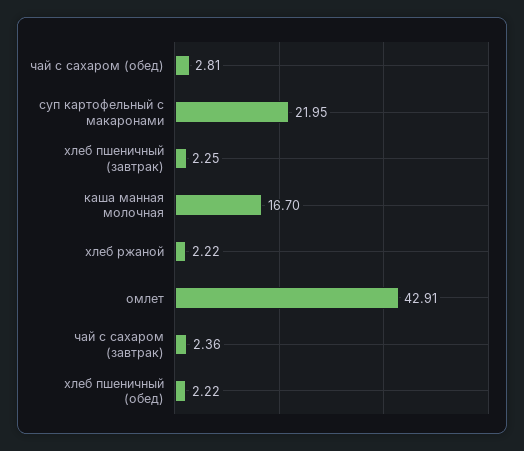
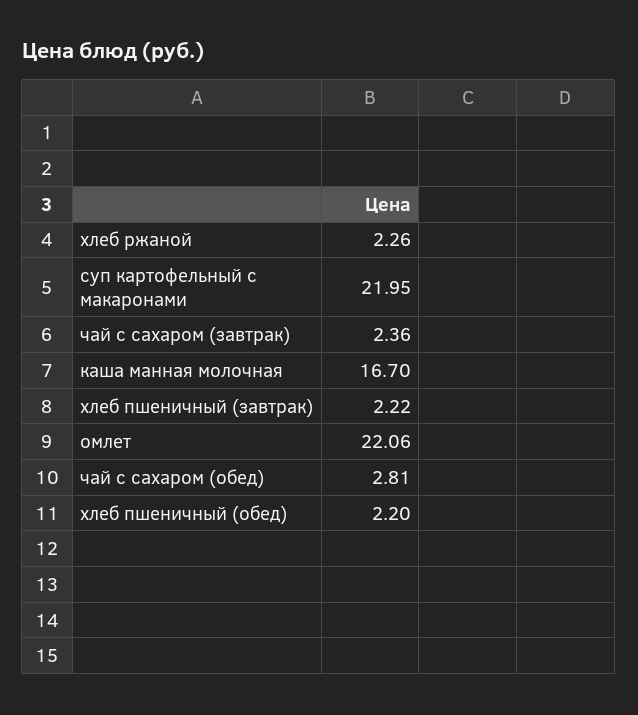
хлеб пшеничный (завтрак): 2.25 -> 2.22
хлеб ржаной: 2.22 -> 2.26
омлет: 42.91 -> 22.06
хлеб пшеничный (обед): 2.22 -> 2.2

